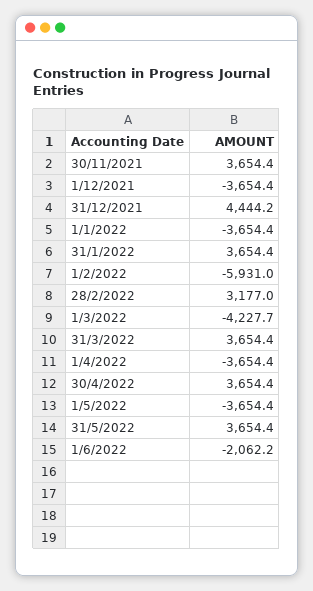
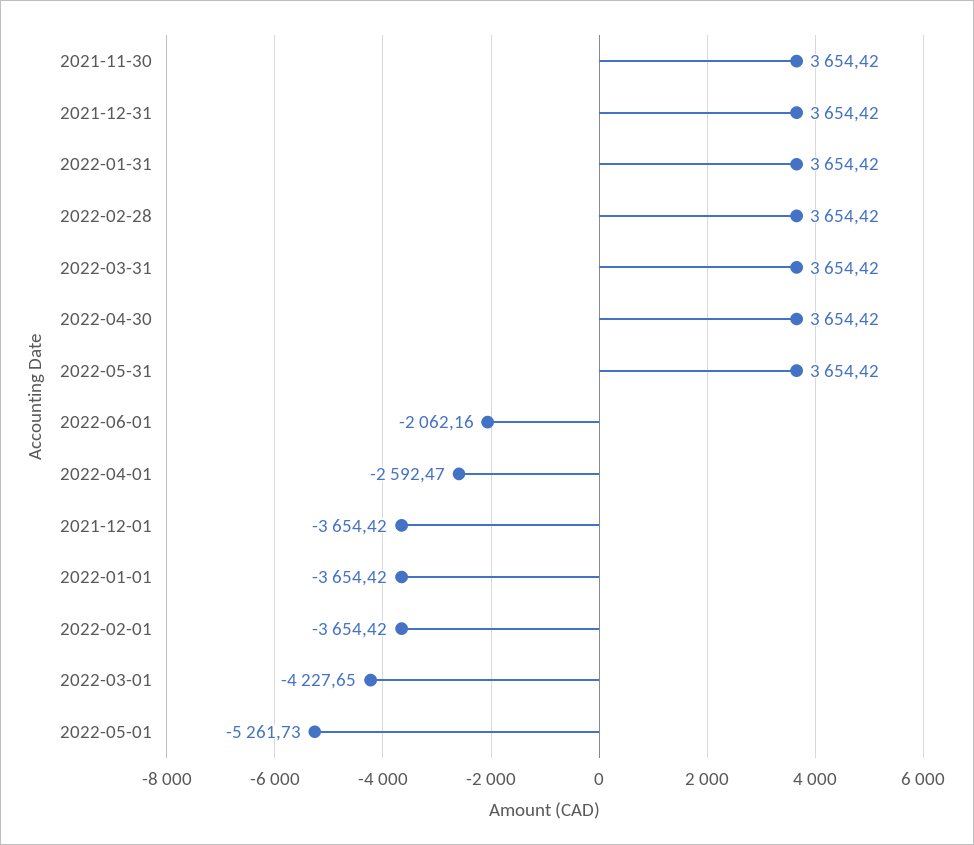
31/12/2021: 4444.2 -> 3654.42
1/2/2022: -5931 -> -3654.42
28/2/2022: 3177 -> 3654.42
1/4/2022: -3654.4 -> -2592.47
1/5/2022: -3654.4 -> -5261.73

